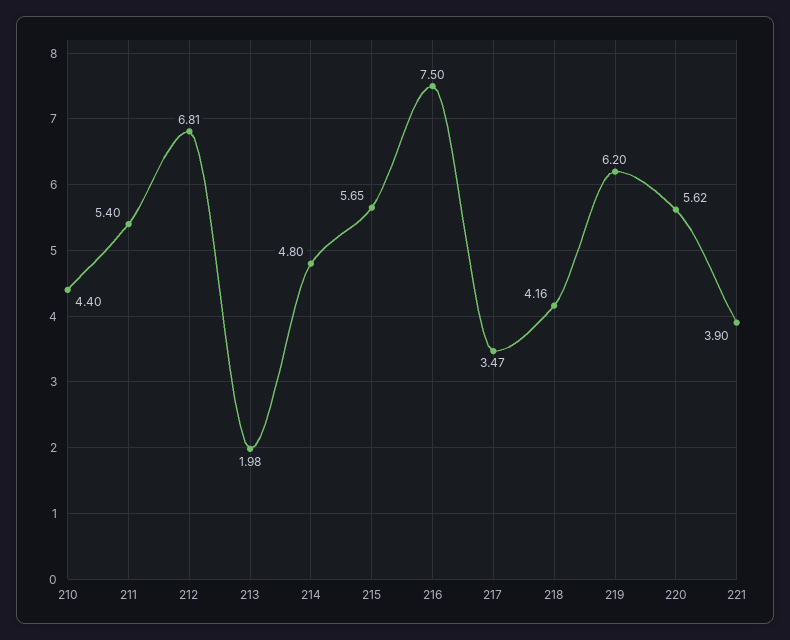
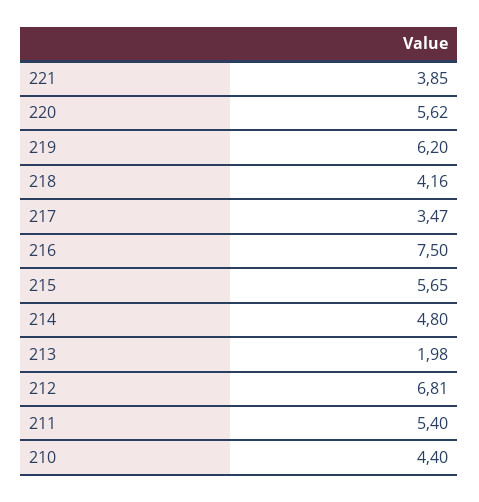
221: 3.9 -> 3.85

